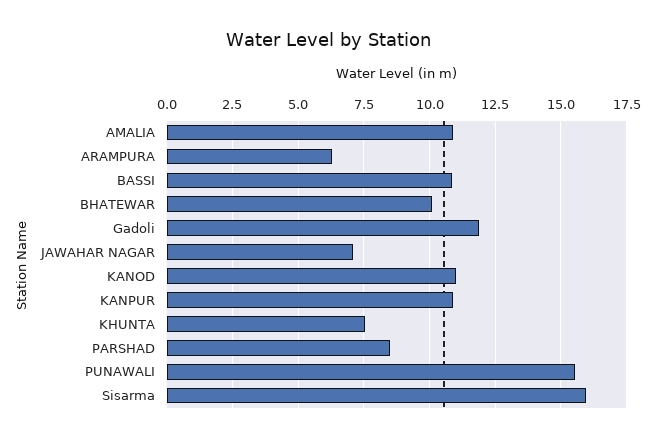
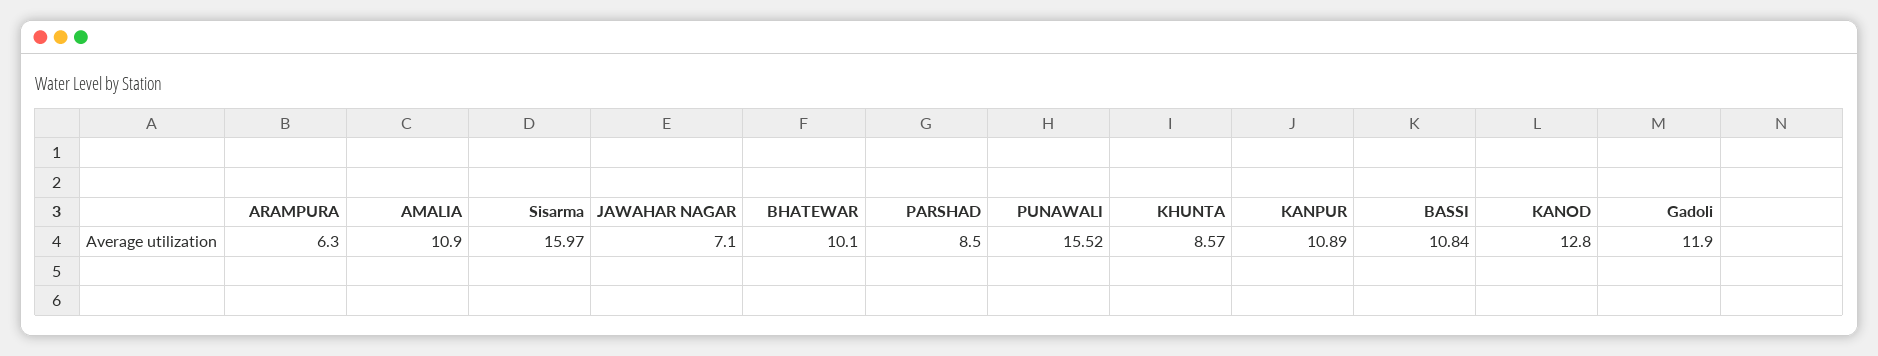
KANOD: 11 -> 12.8
KHUNTA: 7.5 -> 8.57

